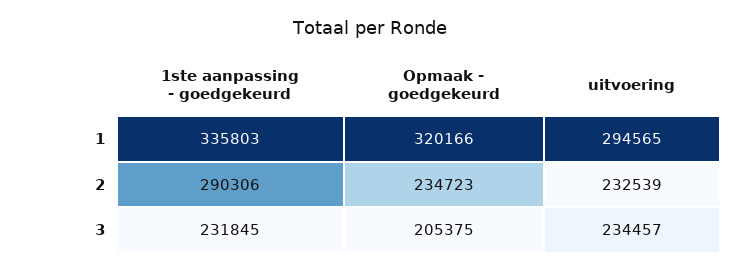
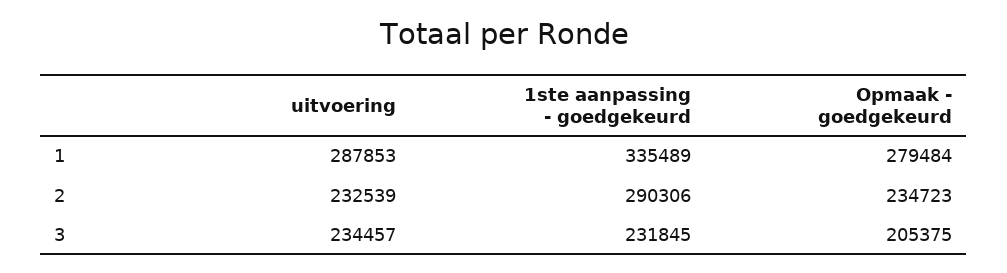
1ste aanpassing - goedgekeurd, 1: 335803 -> 335489
Opmaak - goedgekeurd, 1: 320166 -> 279484
uitvoering, 1: 294565 -> 287853

